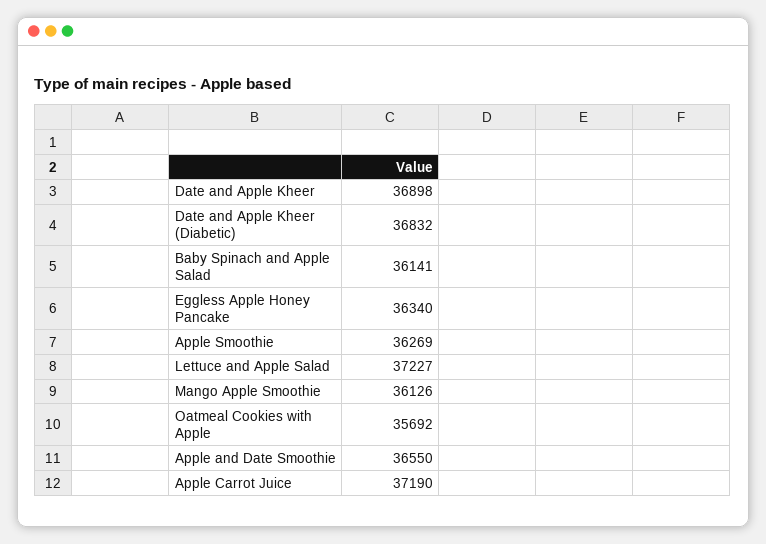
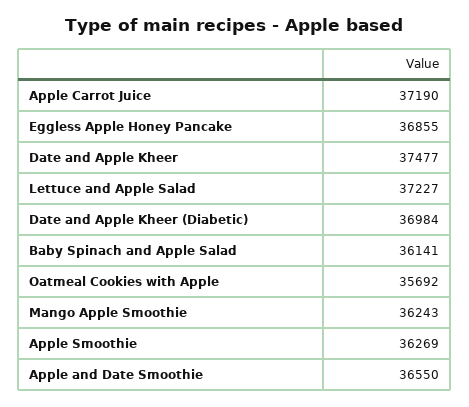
Date and Apple Kheer: 36898 -> 37477
Date and Apple Kheer (Diabetic): 36832 -> 36984
Eggless Apple Honey Pancake: 36340 -> 36855
Mango Apple Smoothie: 36126 -> 36243

